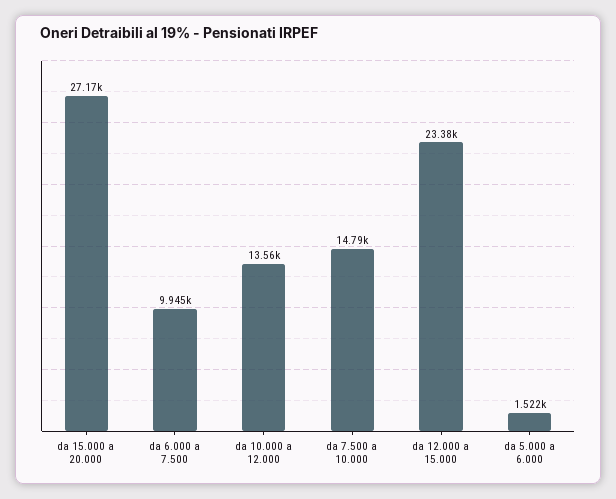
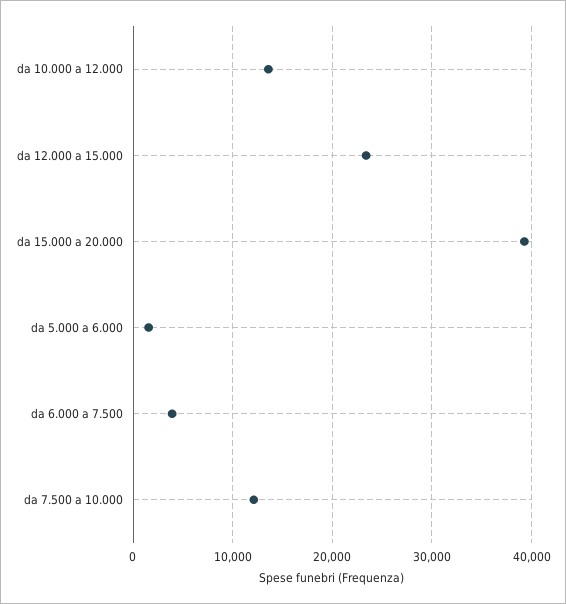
da 15.000 a 20.000: 27170 -> 39000
da 6.000 a 7.500: 9945 -> 4000
da 7.500 a 10.000: 14790 -> 12000

